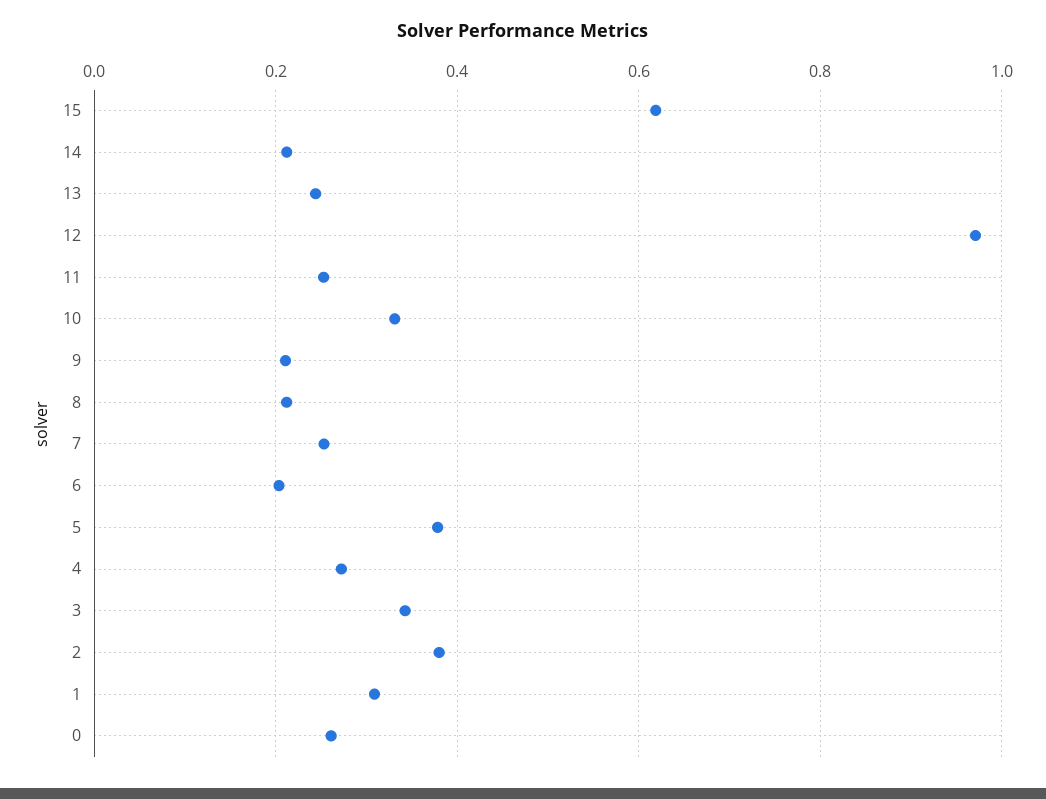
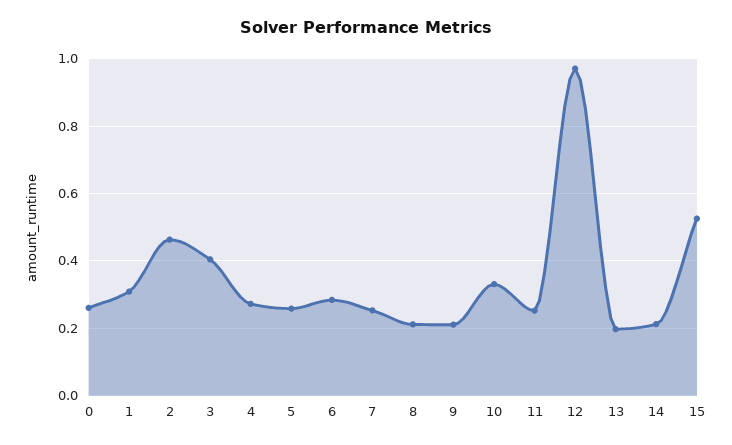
15: 0.62 -> 0.52
13: 0.24 -> 0.2
6: 0.2 -> 0.28
5: 0.38 -> 0.26
3: 0.34 -> 0.4
2: 0.38 -> 0.46

